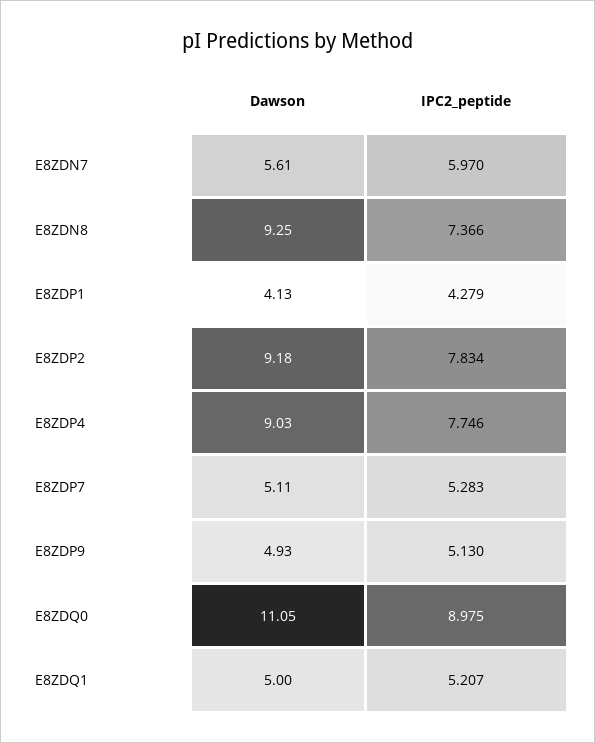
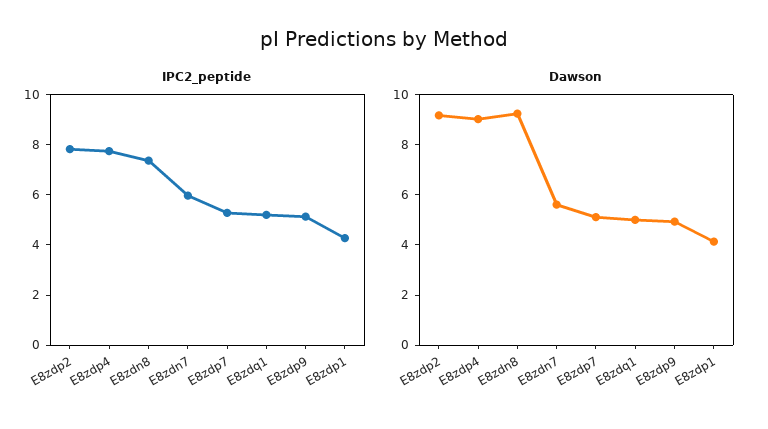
Dawson, E8ZDQ0: 11.05 -> none
IPC2_peptide, E8ZDQ0: 8.975 -> none

